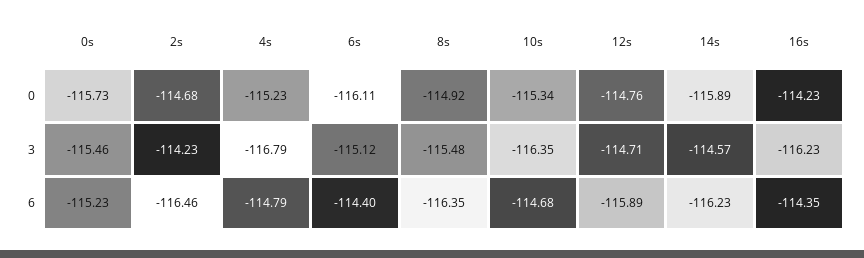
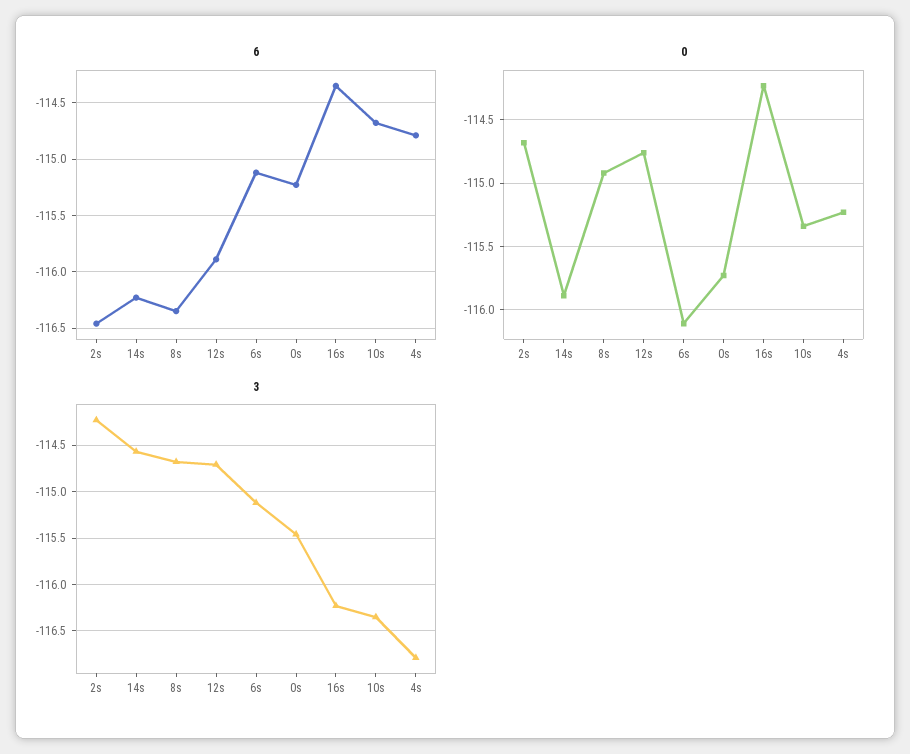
3, 8s: -115.48 -> -114.7
6, 6s: -114.4 -> -115.1

